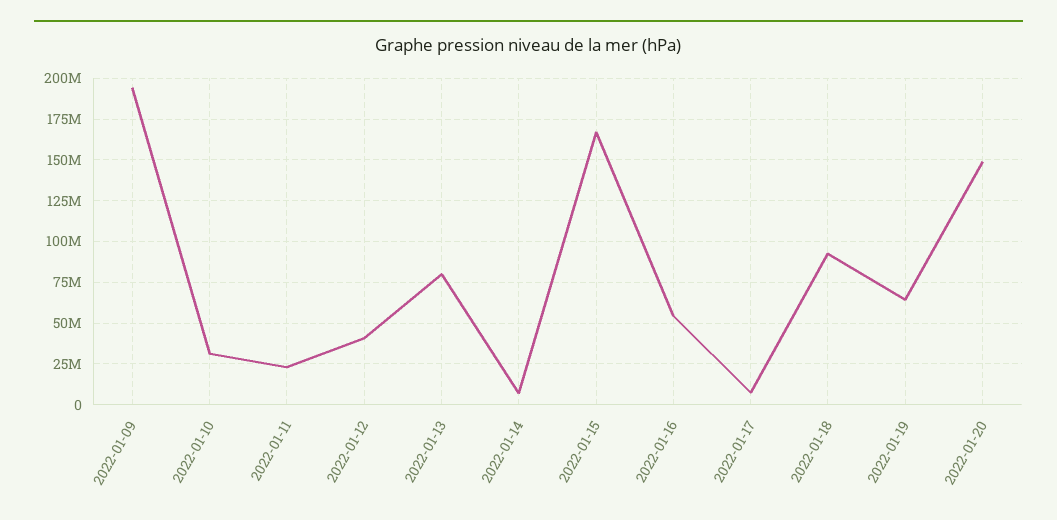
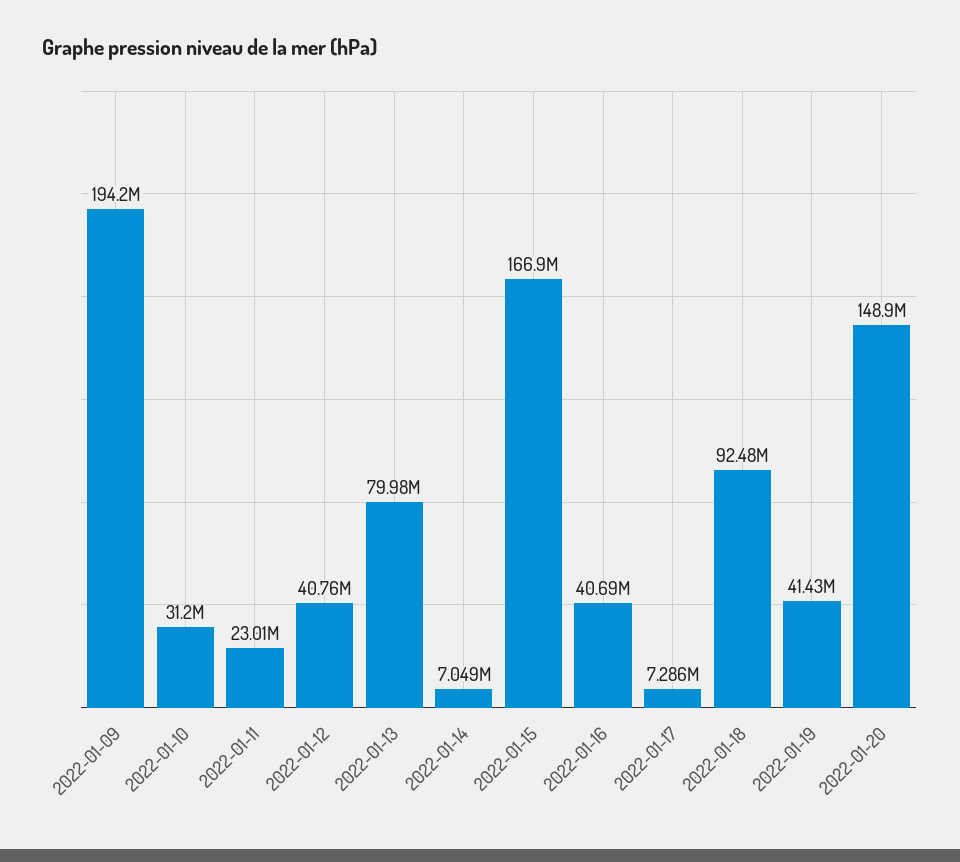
2022-01-16: 55000000 -> 40690000
2022-01-19: 65000000 -> 41430000

